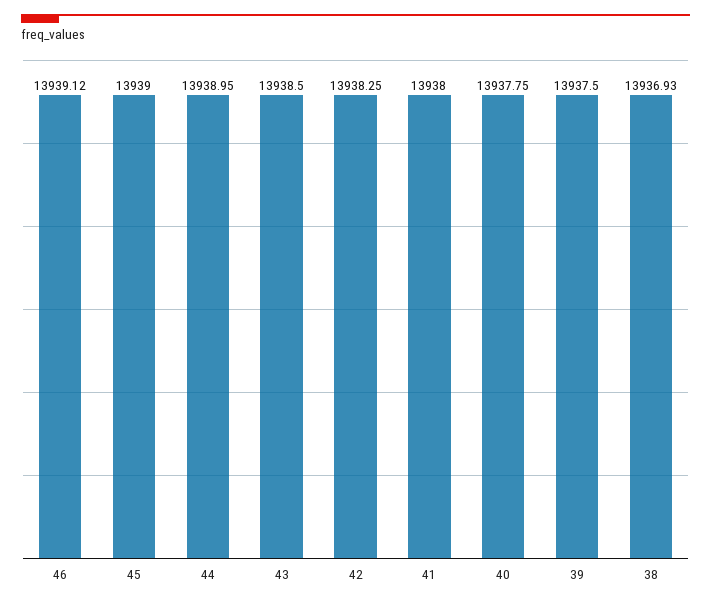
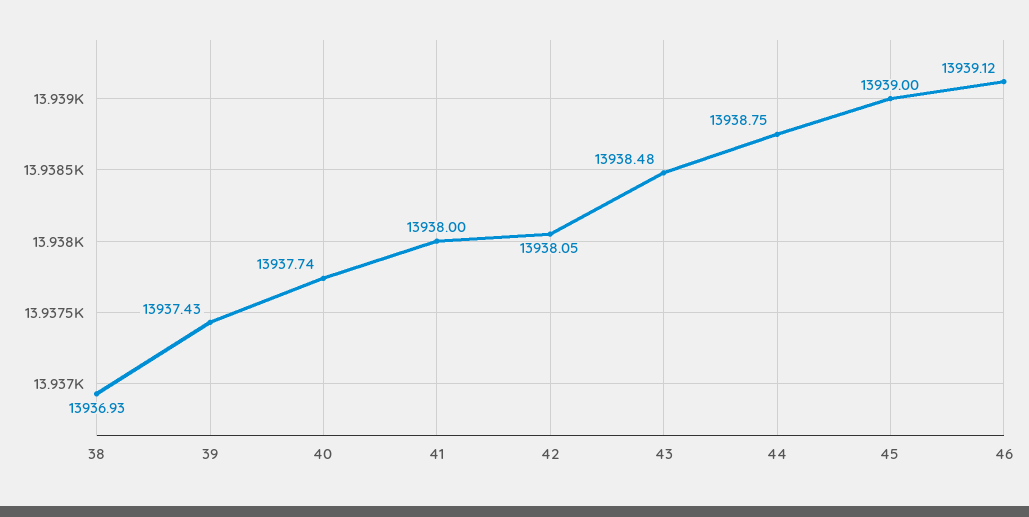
44: 13938.95 -> 13938.75
43: 13938.5 -> 13938.48
42: 13938.25 -> 13938.05
40: 13937.75 -> 13937.74
39: 13937.5 -> 13937.43

